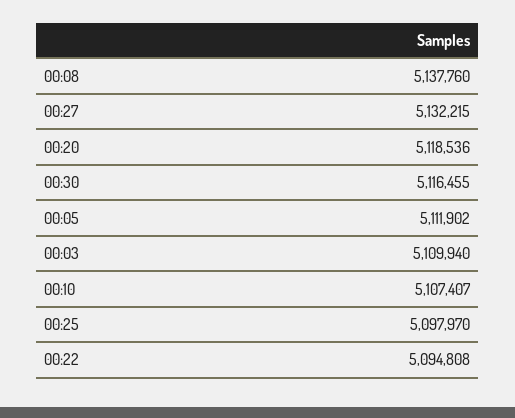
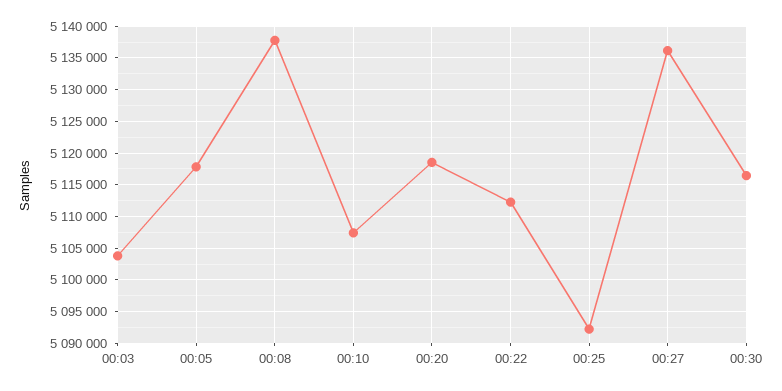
00:27: 5132215 -> 5136000
00:05: 5111902 -> 5118000
00:03: 5109940 -> 5104000
00:25: 5097970 -> 5092000
00:22: 5094808 -> 5112000

